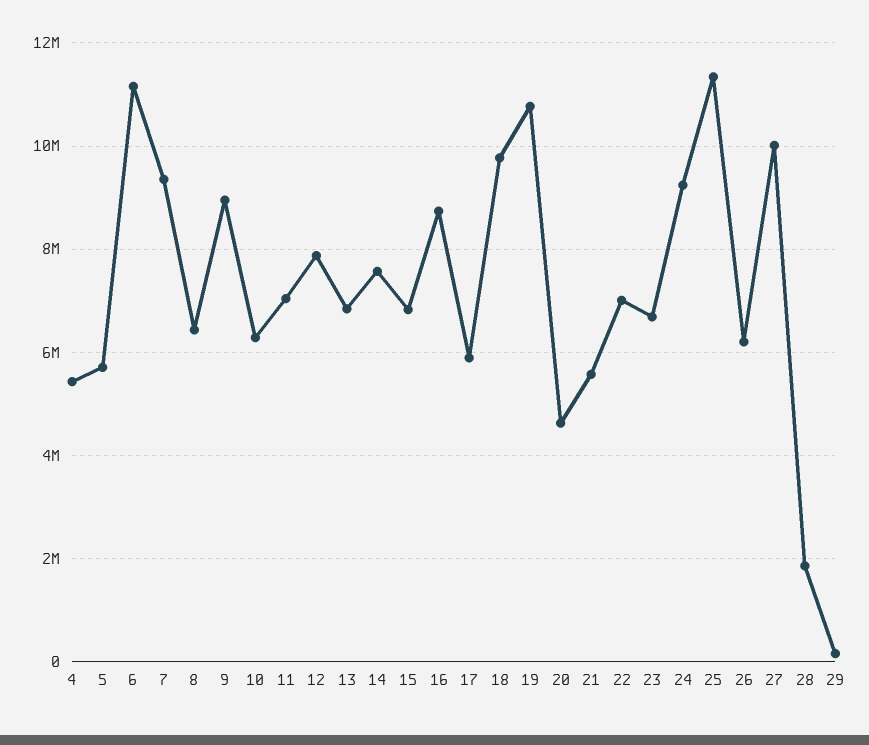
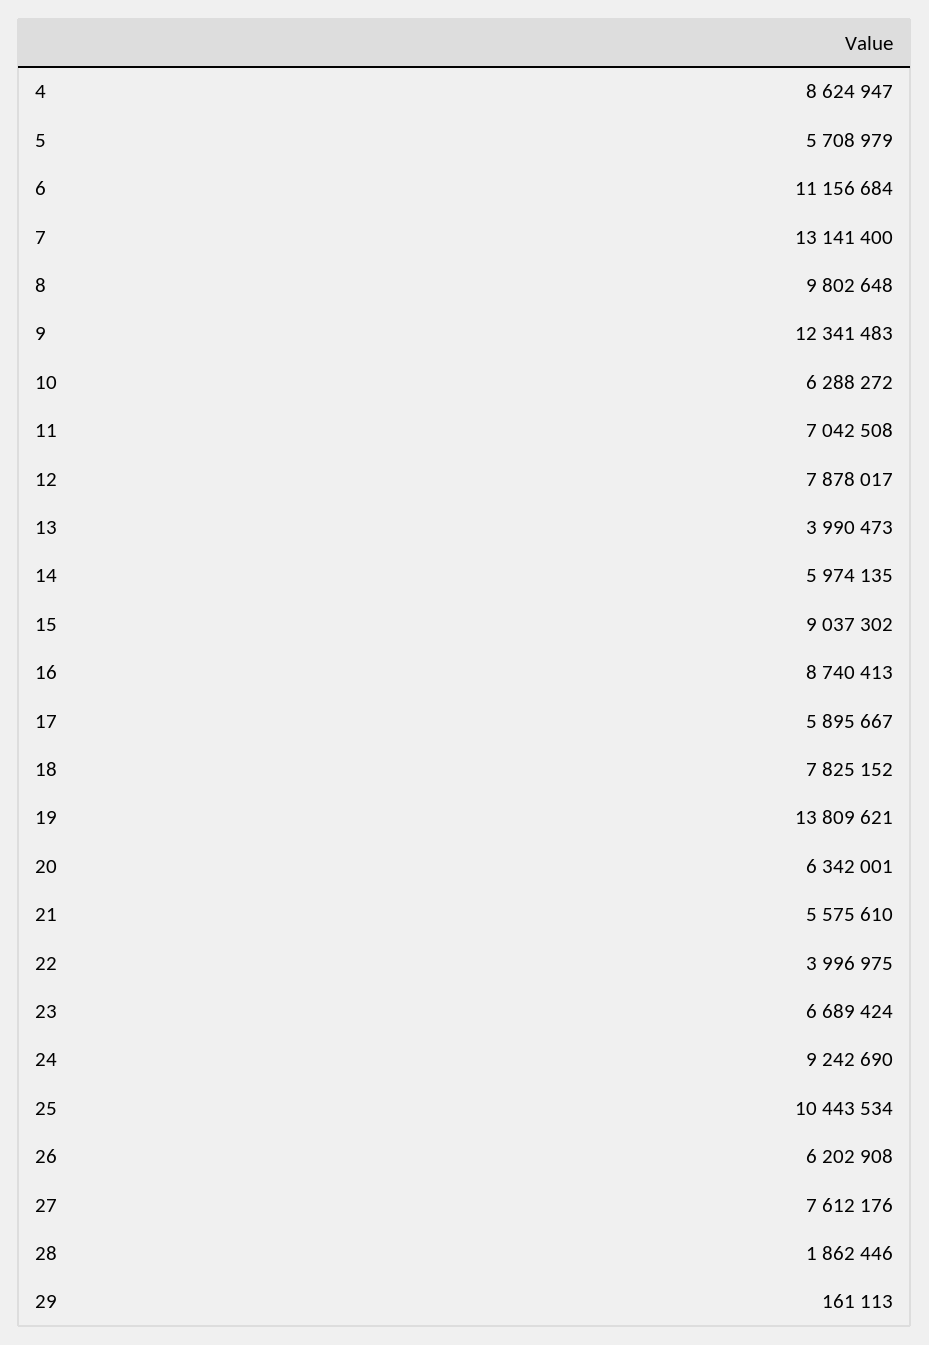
4: 5400000 -> 8624947
7: 9400000 -> 13141400
8: 6400000 -> 9802648
9: 9000000 -> 12341483
13: 6800000 -> 3990473
14: 7600000 -> 5974135
15: 6800000 -> 9037302
18: 9800000 -> 7825152
19: 10800000 -> 13809621
20: 4600000 -> 6342001
22: 7000000 -> 3996975
25: 11400000 -> 10443534
27: 10000000 -> 7612176

